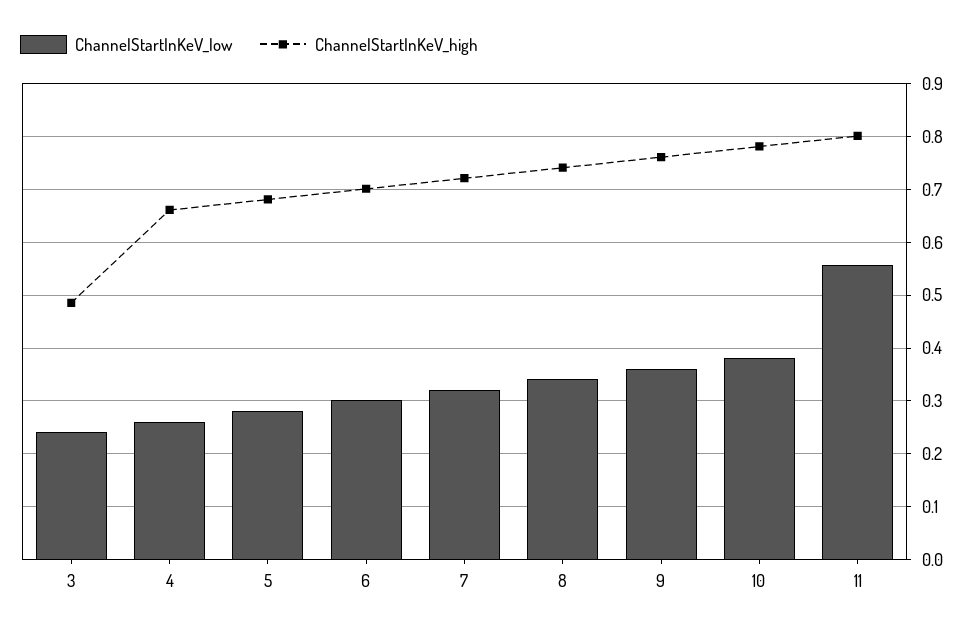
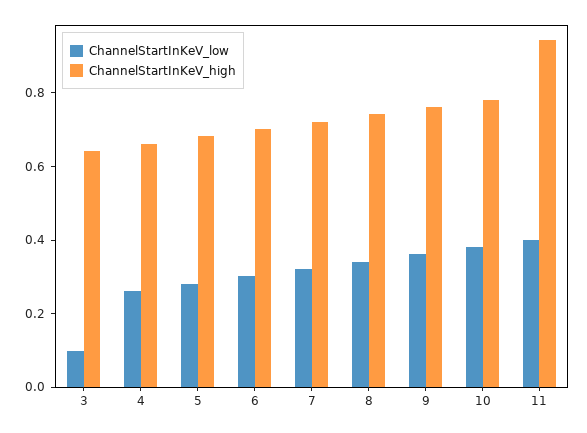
ChannelStartInKeV_low, 3: 0.24 -> 0.1
ChannelStartInKeV_high, 3: 0.48 -> 0.65
ChannelStartInKeV_low, 11: 0.56 -> 0.4
ChannelStartInKeV_high, 11: 0.8 -> 0.95

